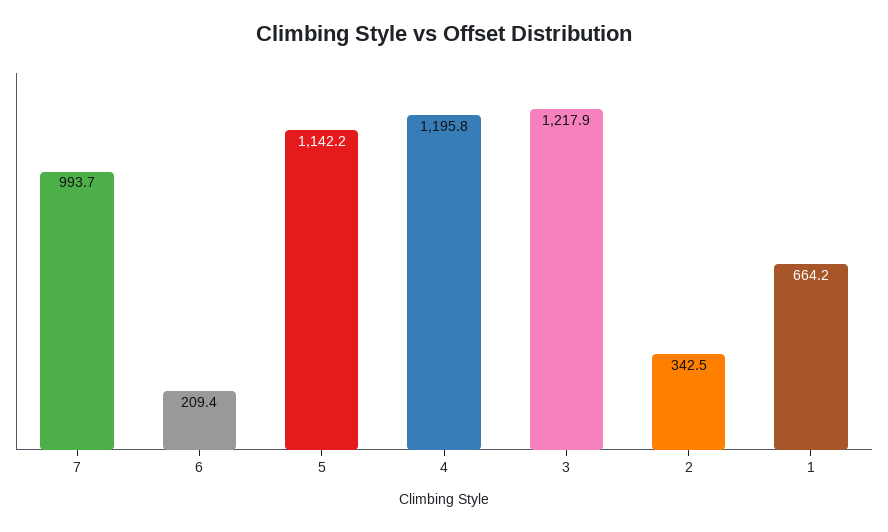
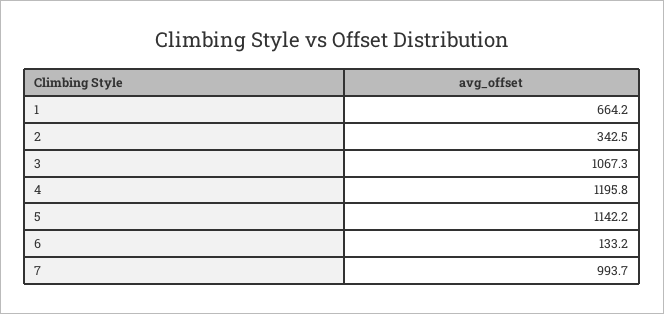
6: 209.4 -> 133.2
3: 1217.9 -> 1067.3

